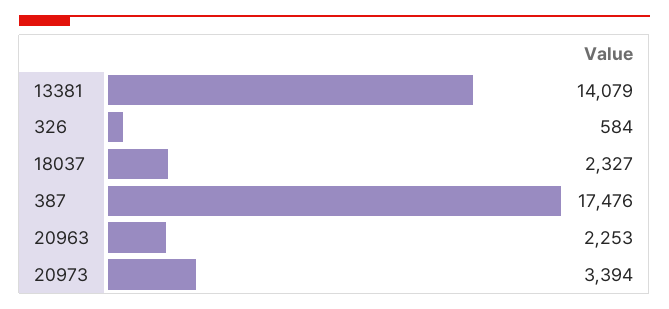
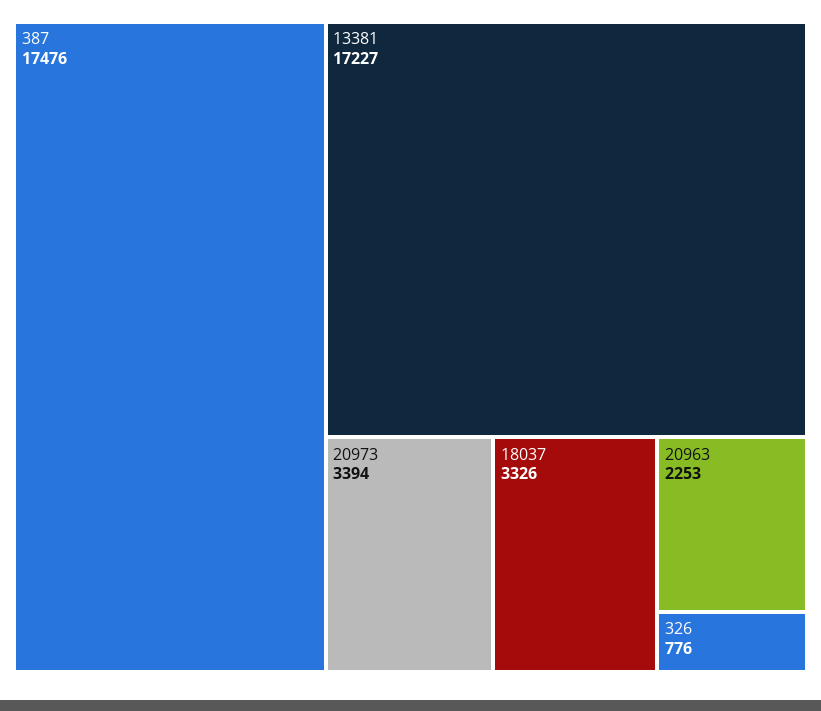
13381: 14079 -> 17227
326: 584 -> 776
18037: 2327 -> 3326

